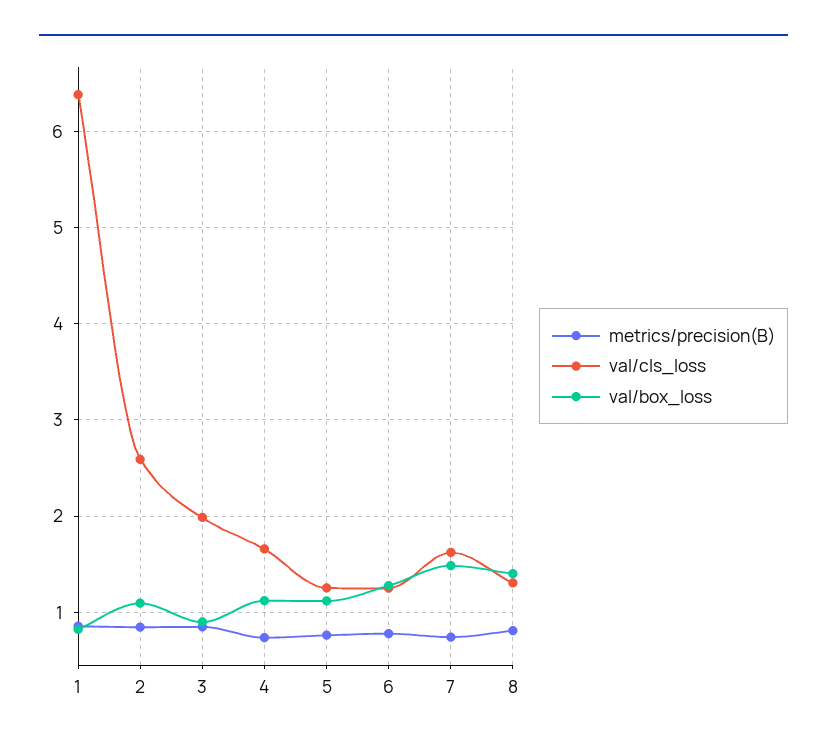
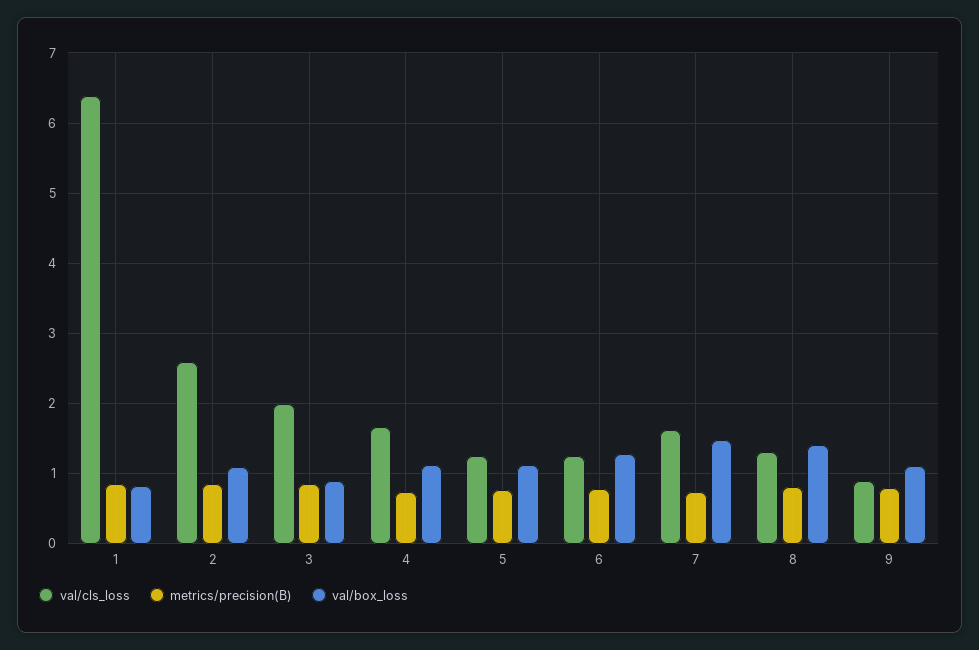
val/cls_loss, 9: none -> 0.9
metrics/precision(B), 9: none -> 0.8
val/box_loss, 9: none -> 1.1

